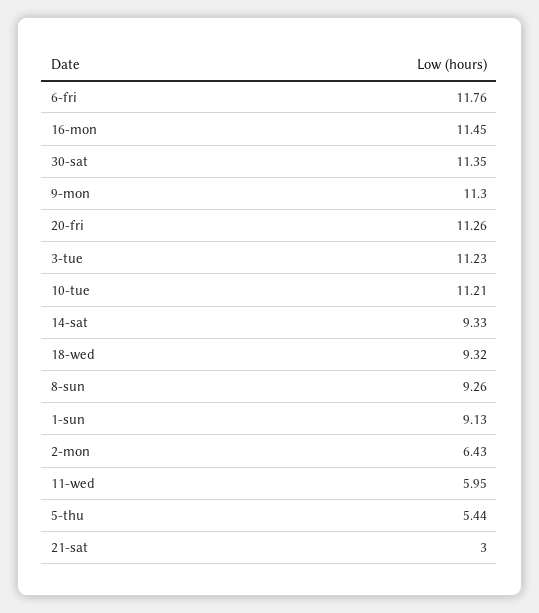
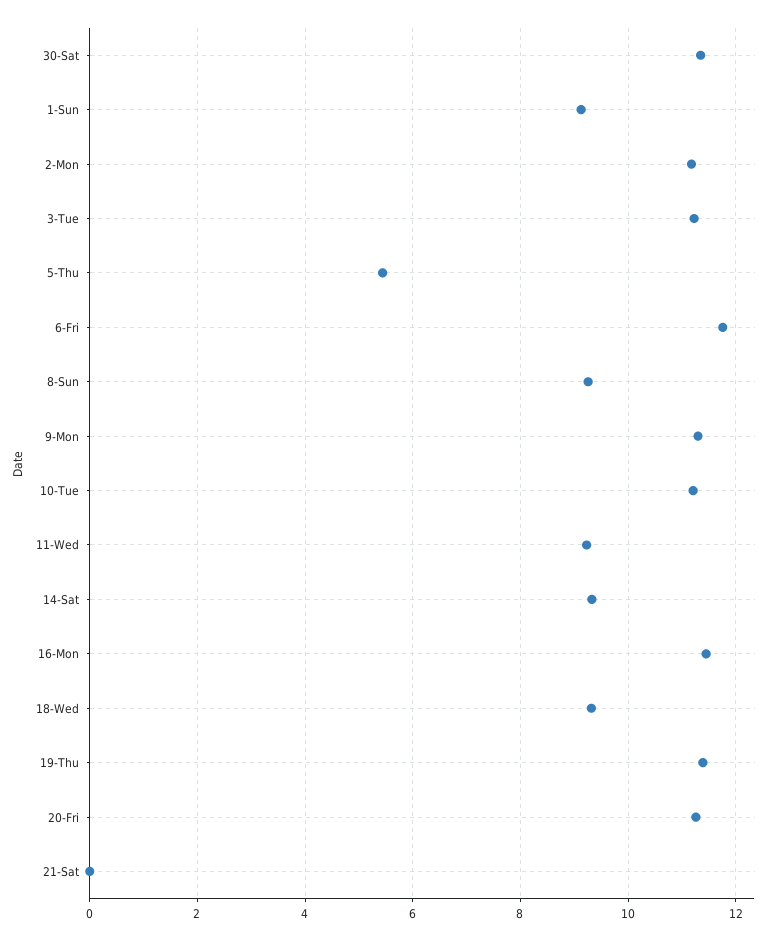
2-mon: 6.43 -> 11.2
11-wed: 5.95 -> 9.2
21-sat: 3 -> 0
19-Thu: none -> 11.4

